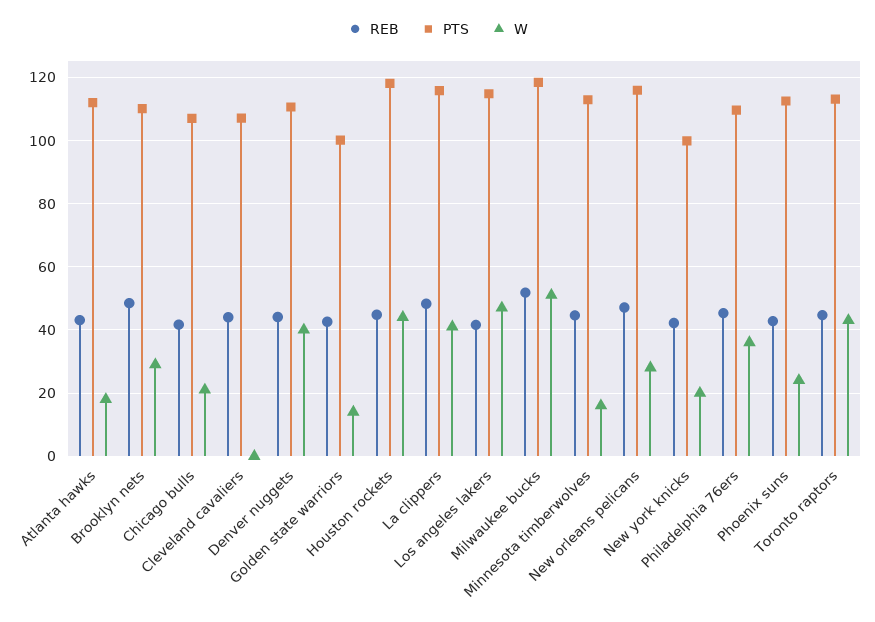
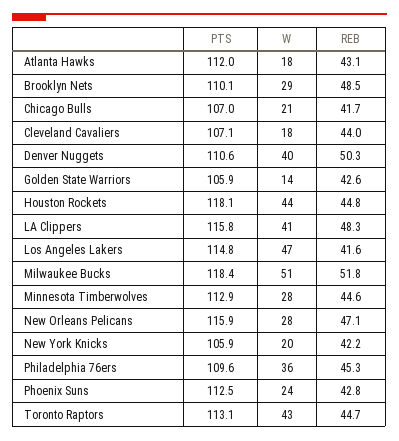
W, Cleveland cavaliers: 0 -> 18
REB, Denver nuggets: 44 -> 50.3
PTS, Golden state warriors: 100 -> 105.9
W, Minnesota timberwolves: 16 -> 28
PTS, New york knicks: 100 -> 105.9

